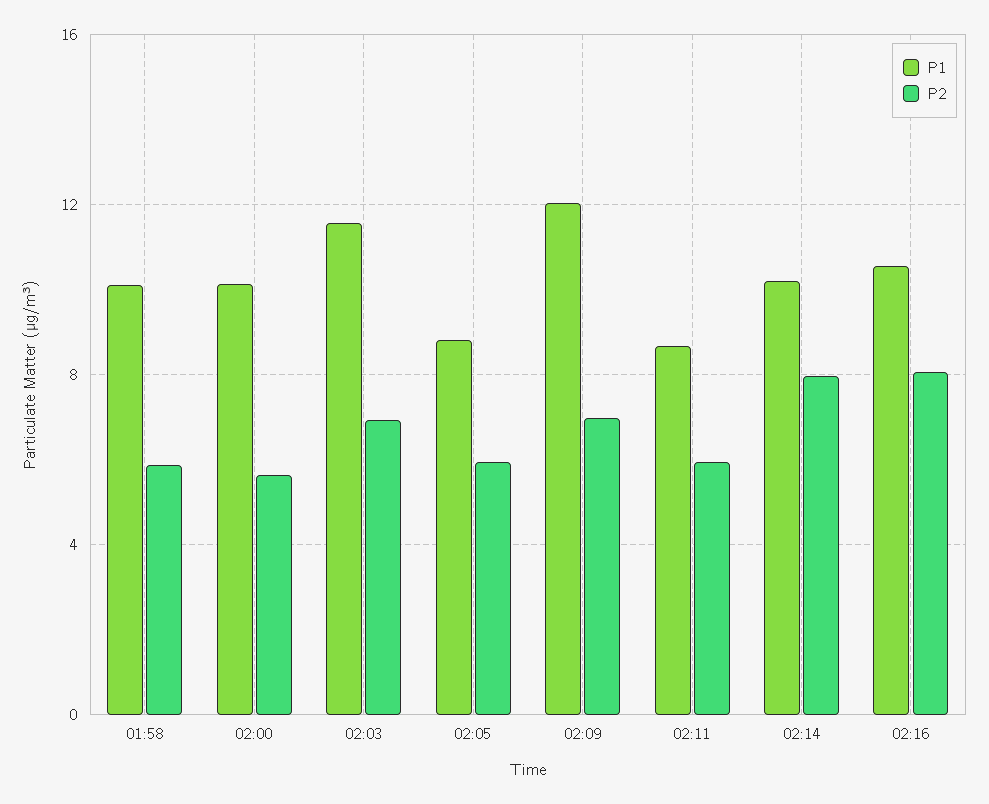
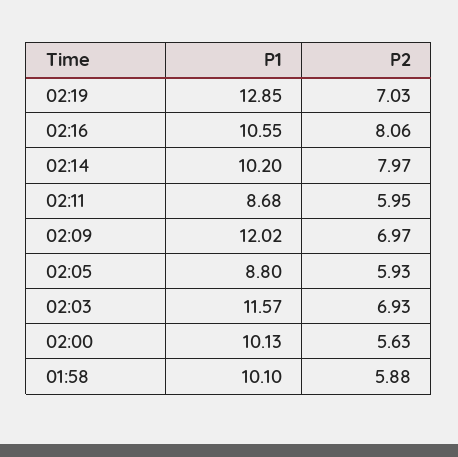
P1, 02:19: none -> 12.85
P2, 02:19: none -> 7.03

